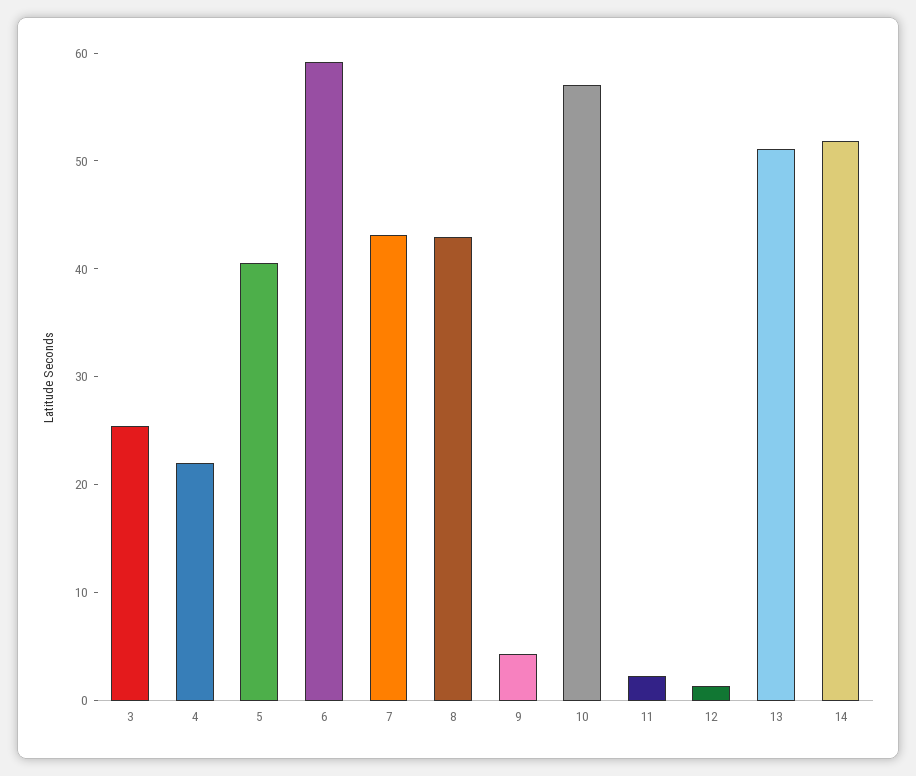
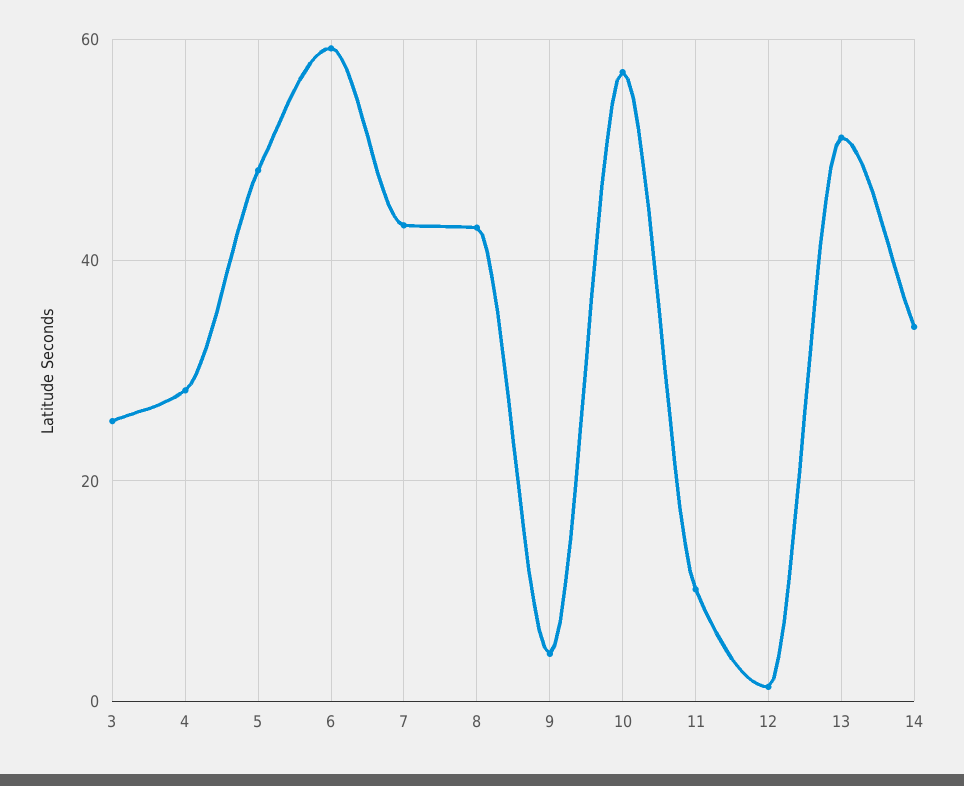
4: 22 -> 28
5: 40 -> 48
11: 2 -> 10
14: 52 -> 34

